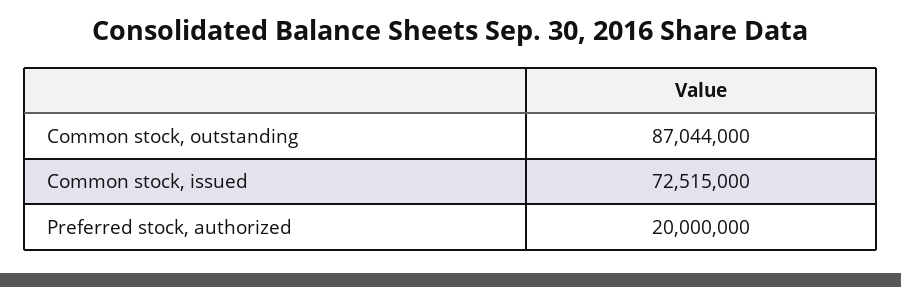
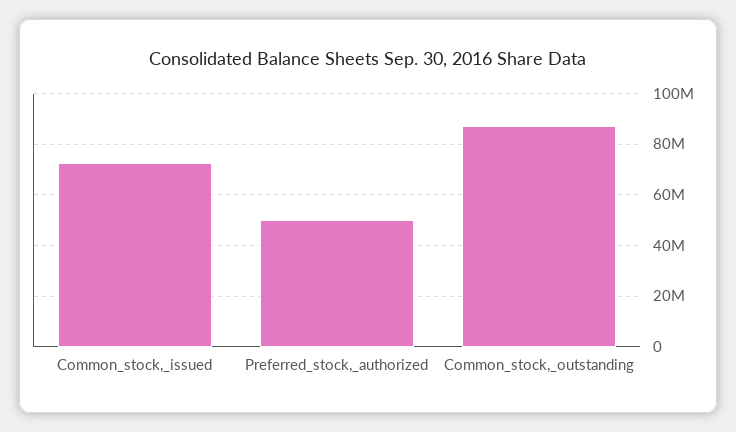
Preferred stock, authorized: 20000000 -> 50000000

